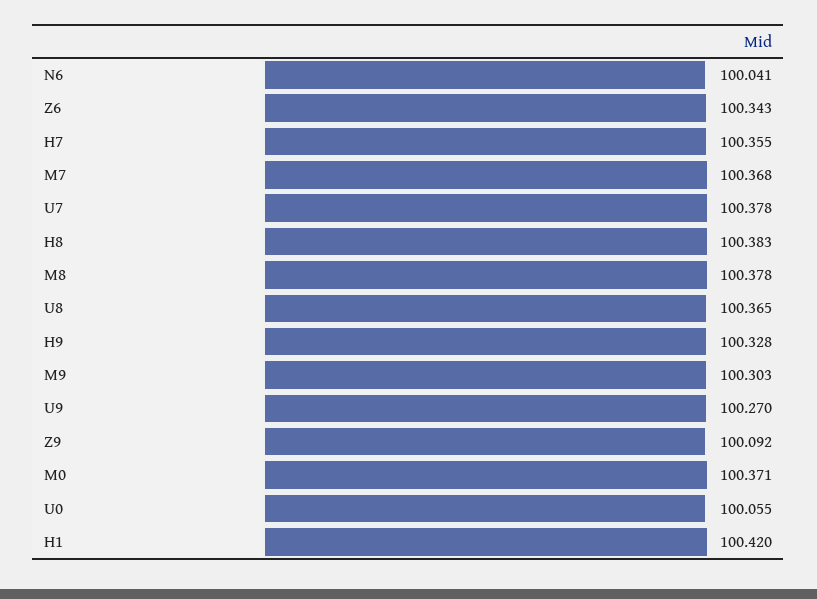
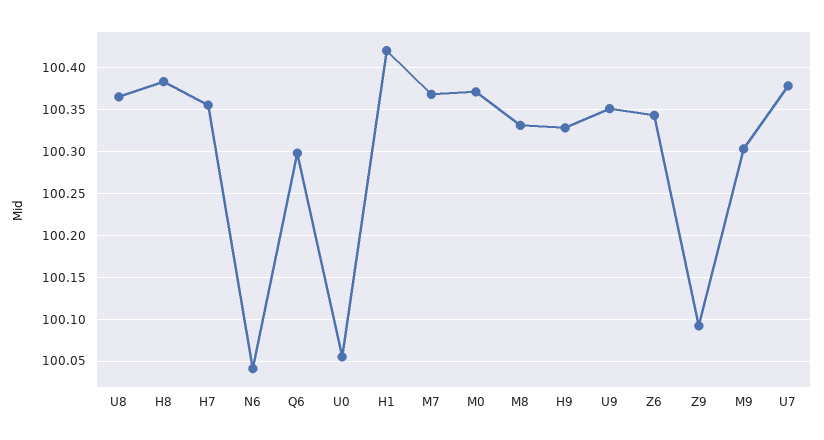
M8: 100.378 -> 100.33
U9: 100.27 -> 100.35
Q6: none -> 100.3

